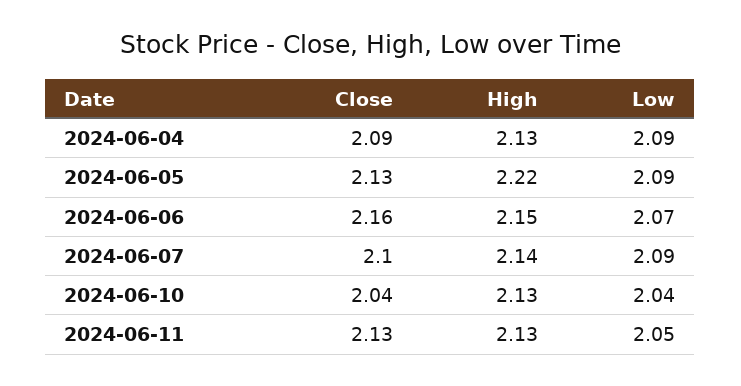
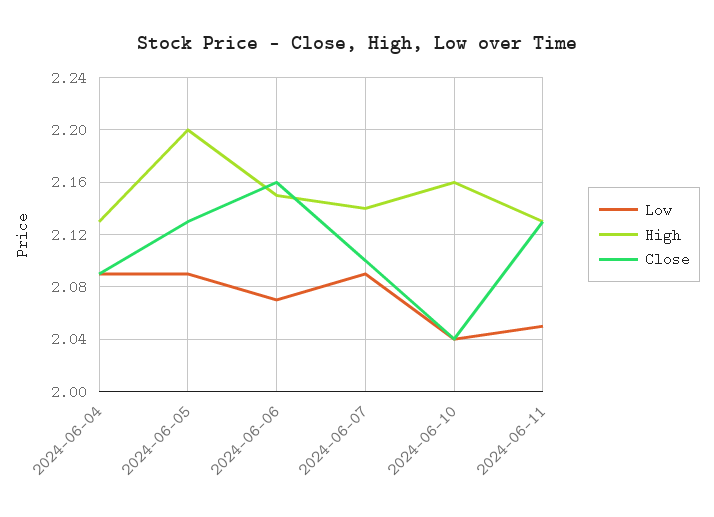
High, 2024-06-05: 2.22 -> 2.2
High, 2024-06-10: 2.13 -> 2.16

